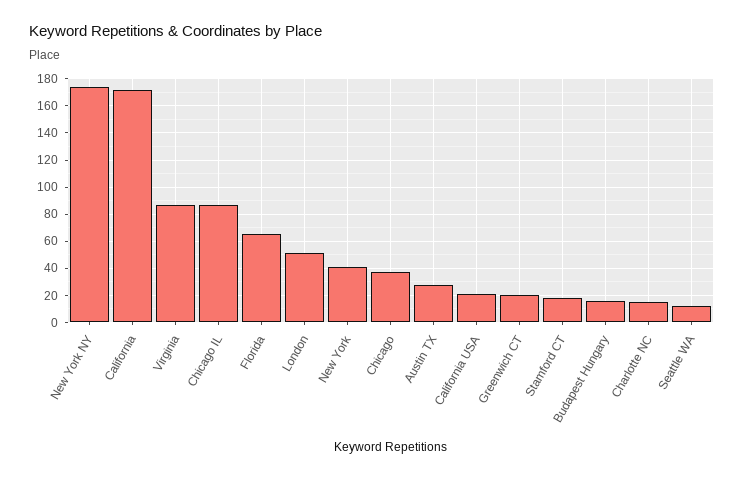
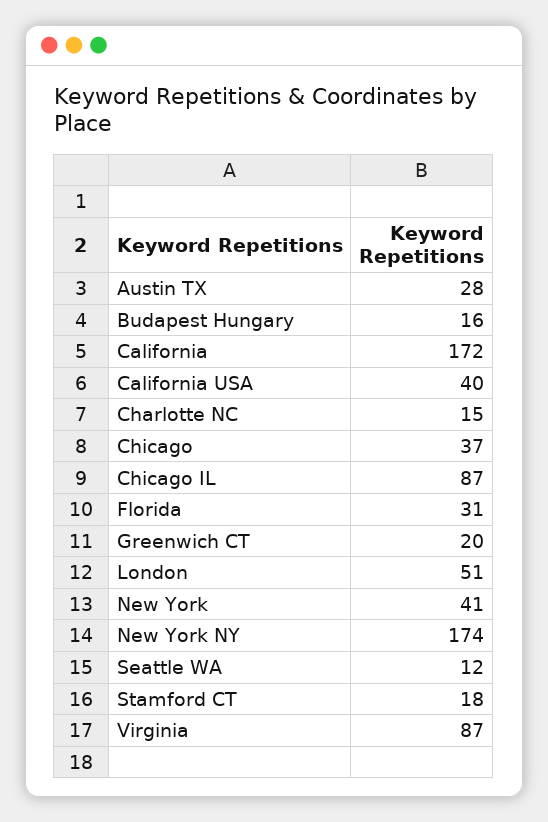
Florida: 65 -> 31
California USA: 20 -> 40

